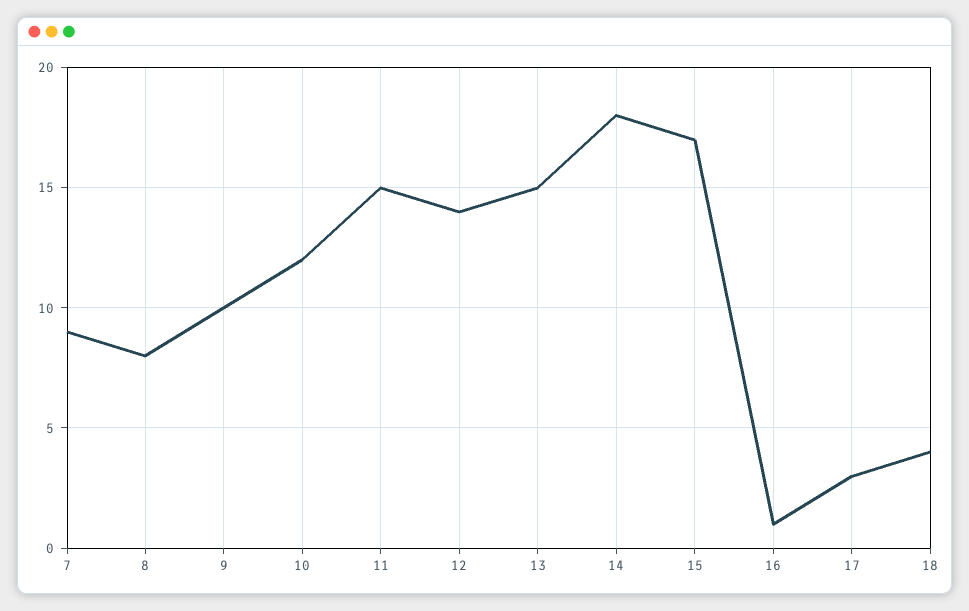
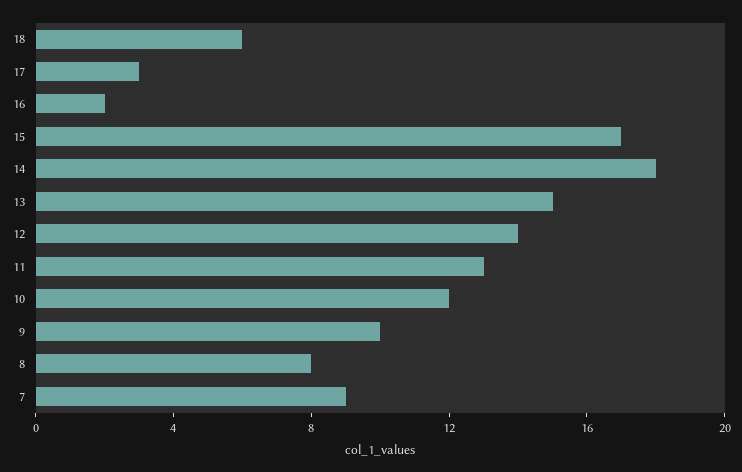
11: 15 -> 13
16: 1 -> 2
18: 4 -> 6

